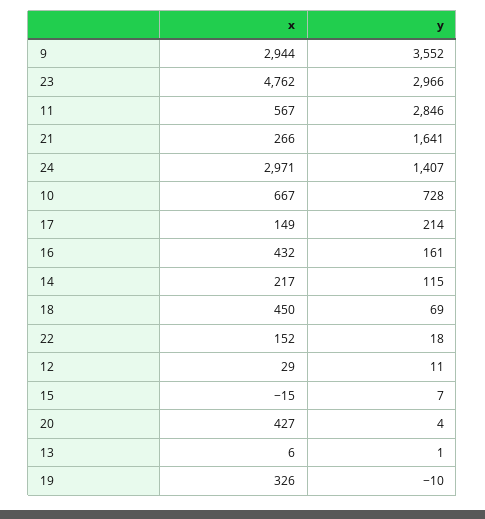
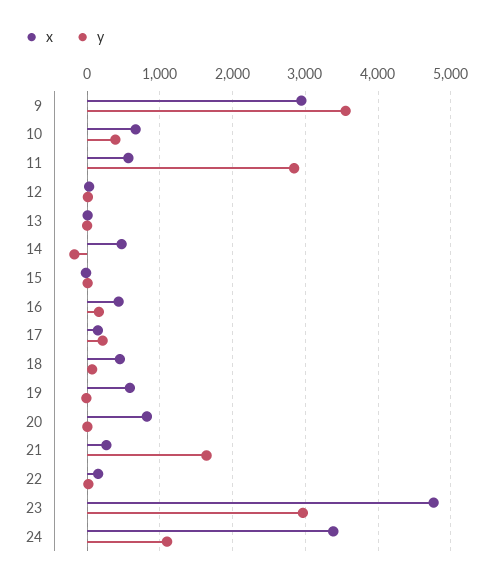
x, 24: 2971 -> 3400
y, 24: 1407 -> 1100
y, 10: 728 -> 400
x, 14: 217 -> 500
y, 14: 115 -> -200
x, 20: 427 -> 800
x, 19: 326 -> 600

